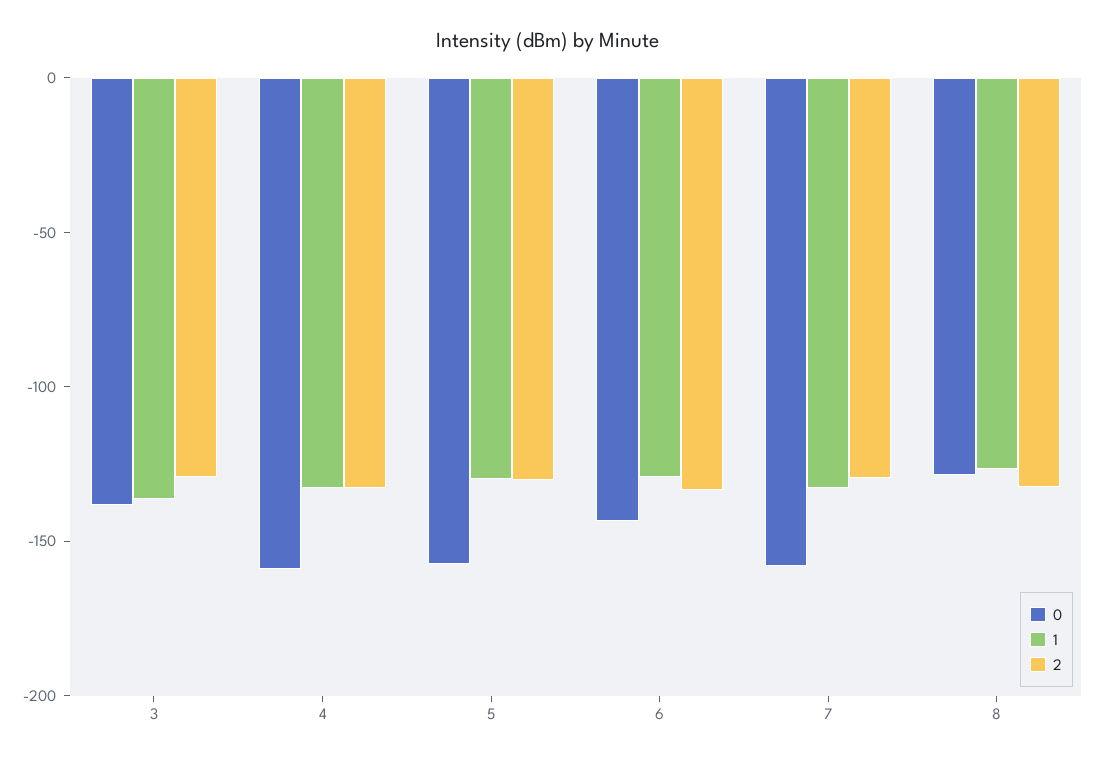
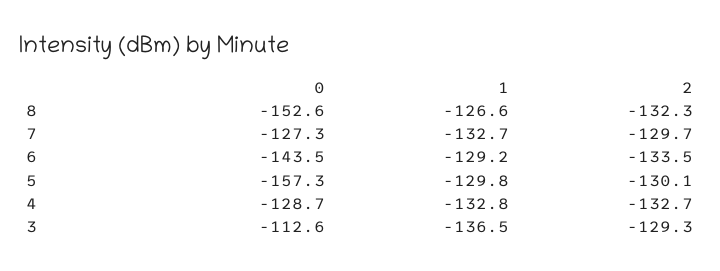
0, 3: -140 -> -112.6
0, 4: -160 -> -128.7
0, 7: -160 -> -127.3
0, 8: -130 -> -152.6

